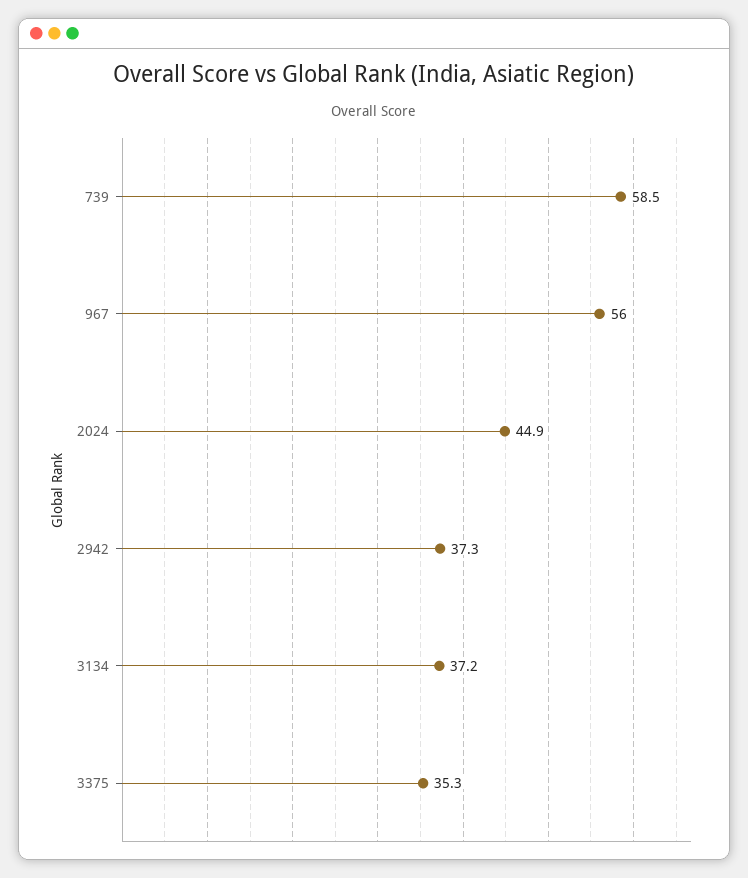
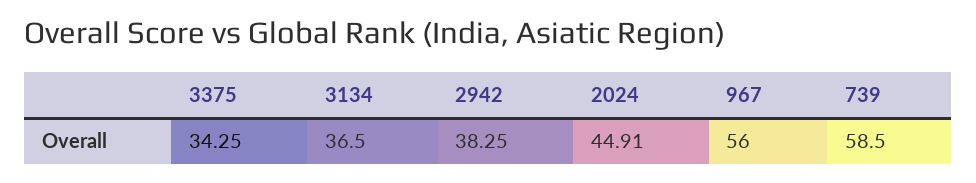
2942: 37.3 -> 38.25
3134: 37.2 -> 36.5
3375: 35.3 -> 34.25

